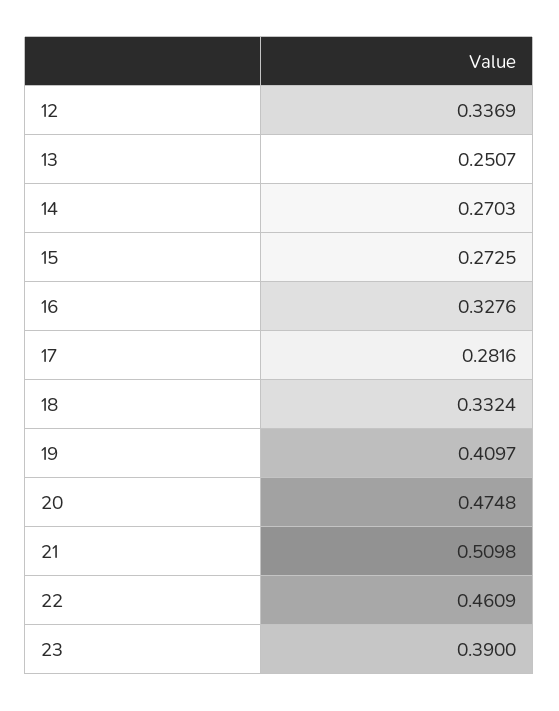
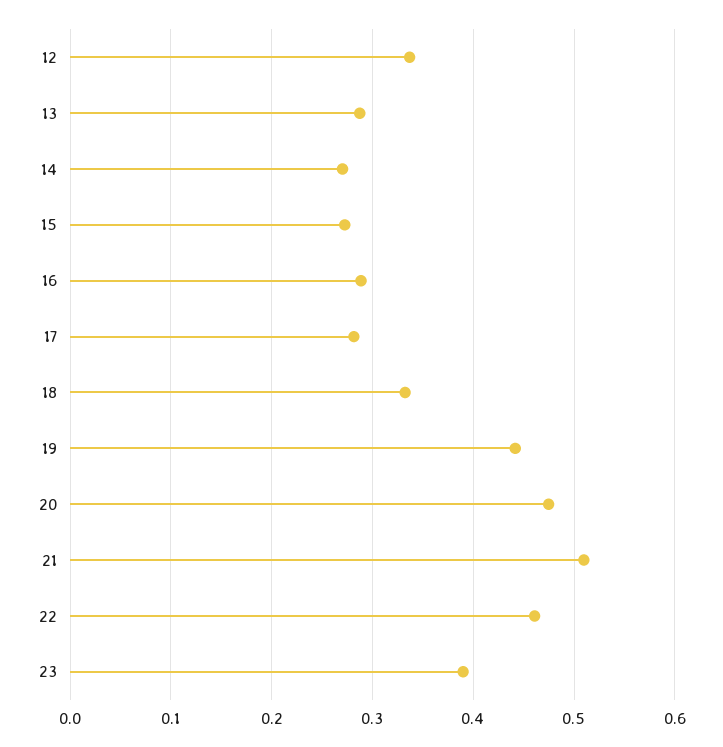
13: 0.2507 -> 0.29
16: 0.3276 -> 0.29
19: 0.4097 -> 0.44

